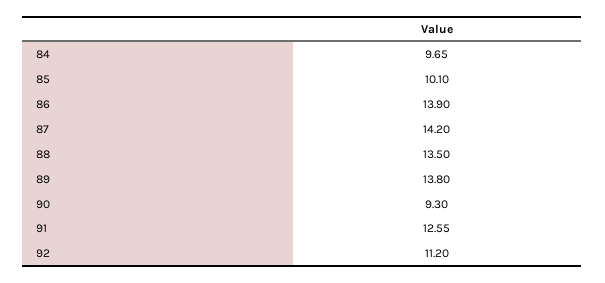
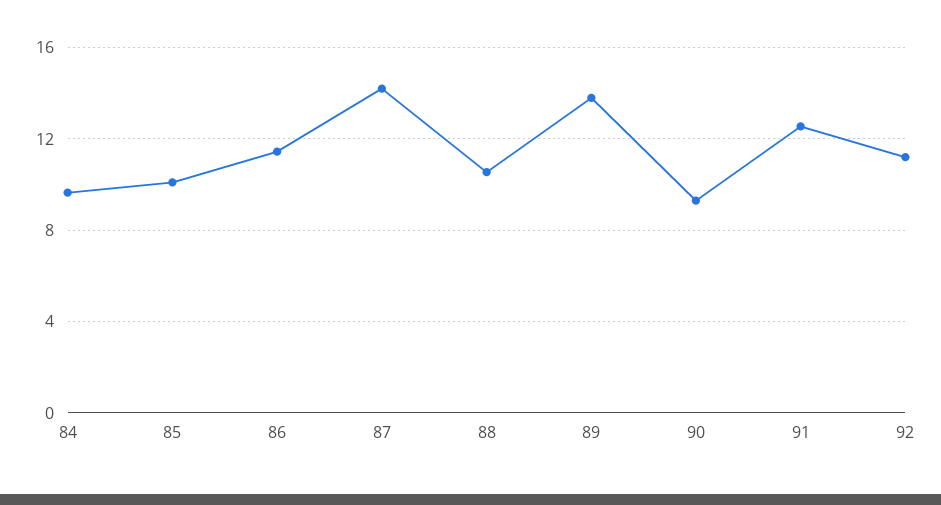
86: 13.9 -> 11.5
88: 13.5 -> 10.5

